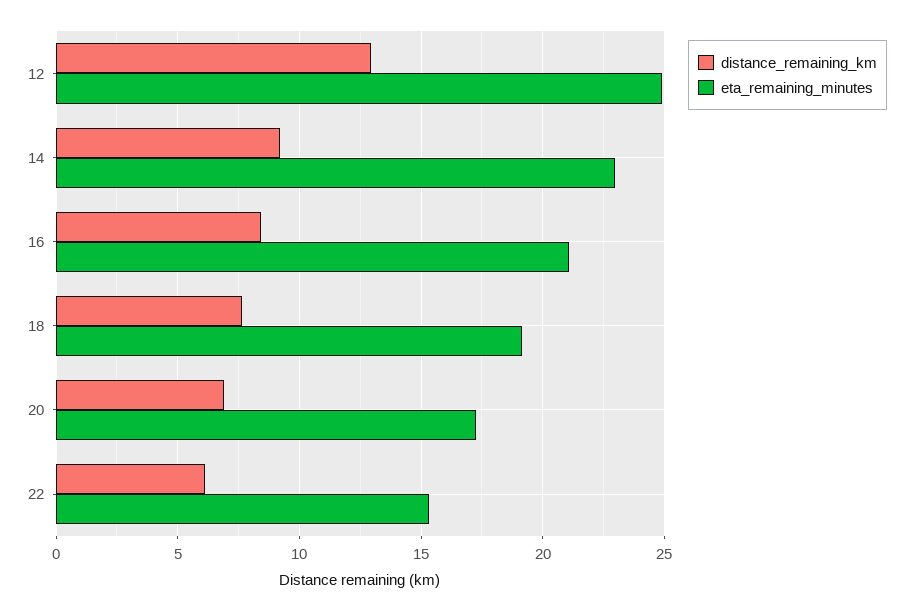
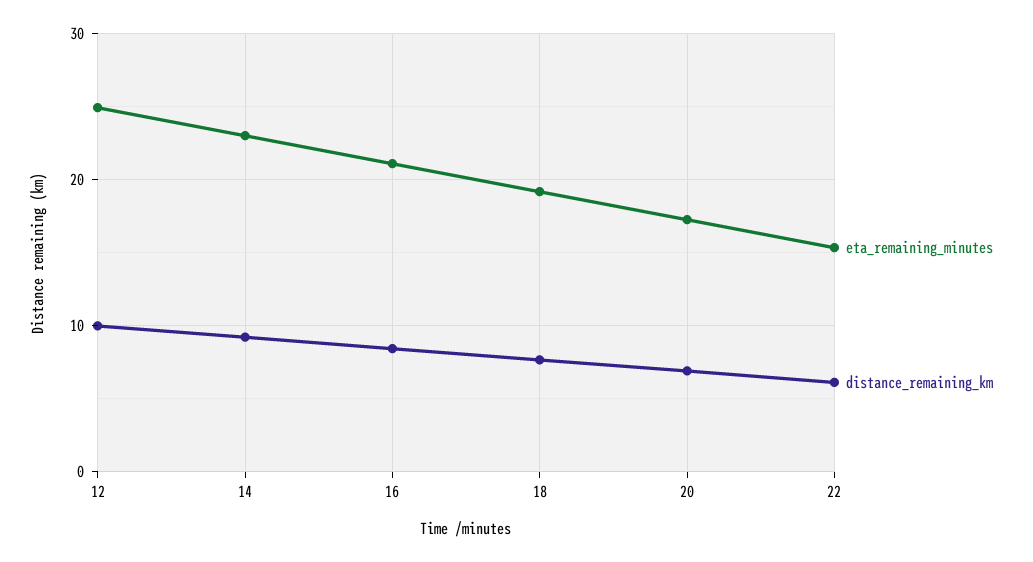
distance_remaining_km, 12: 13 -> 10

